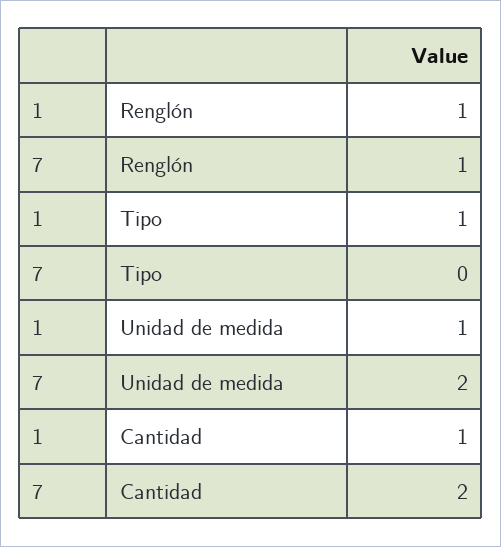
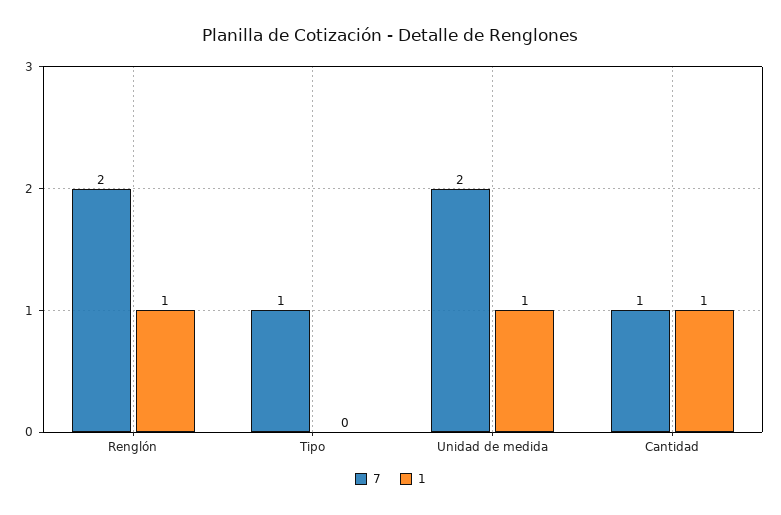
7, Renglón: 1 -> 2
1, Tipo: 1 -> 0
7, Tipo: 0 -> 1
7, Cantidad: 2 -> 1

